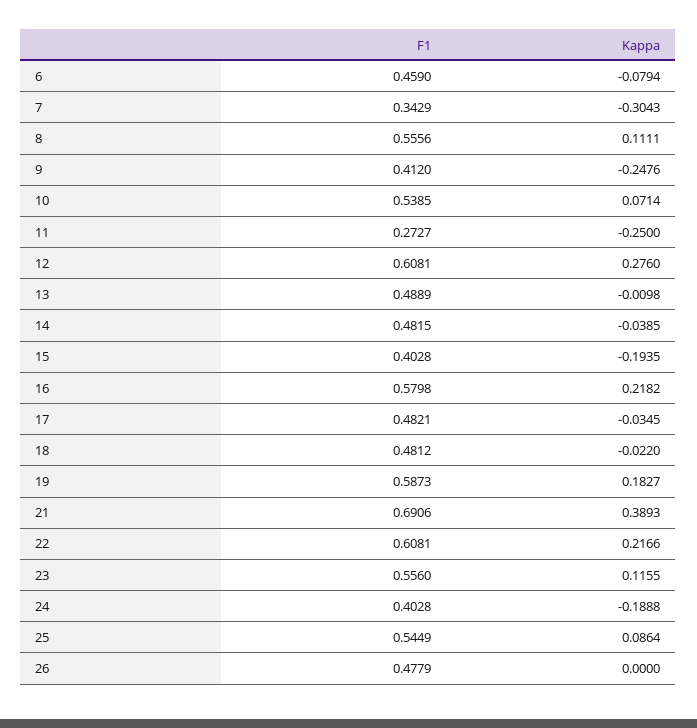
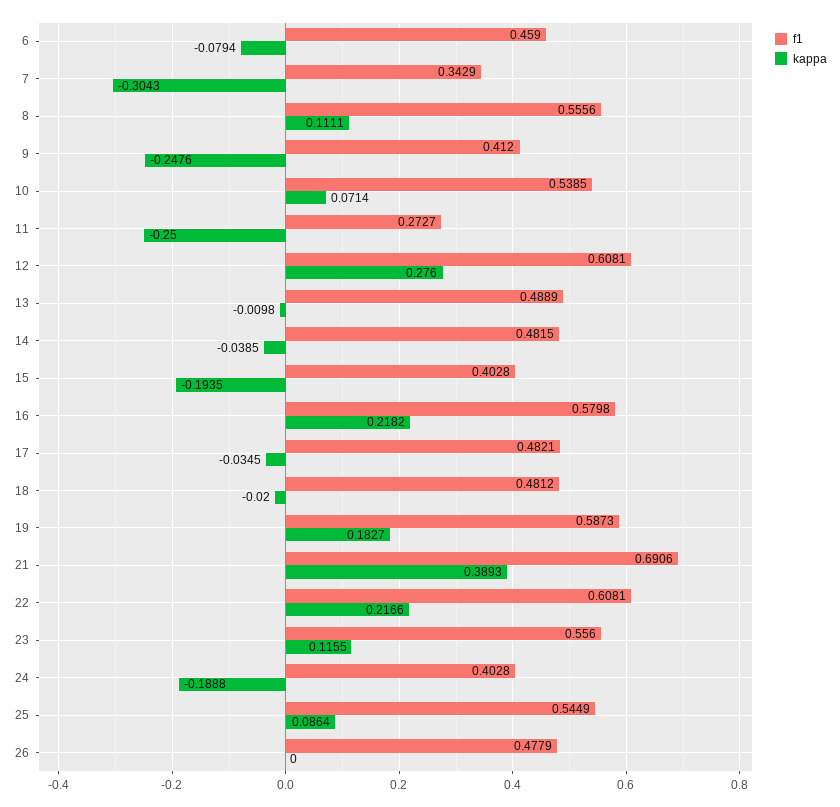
Kappa, 18: -0.022 -> -0.02

